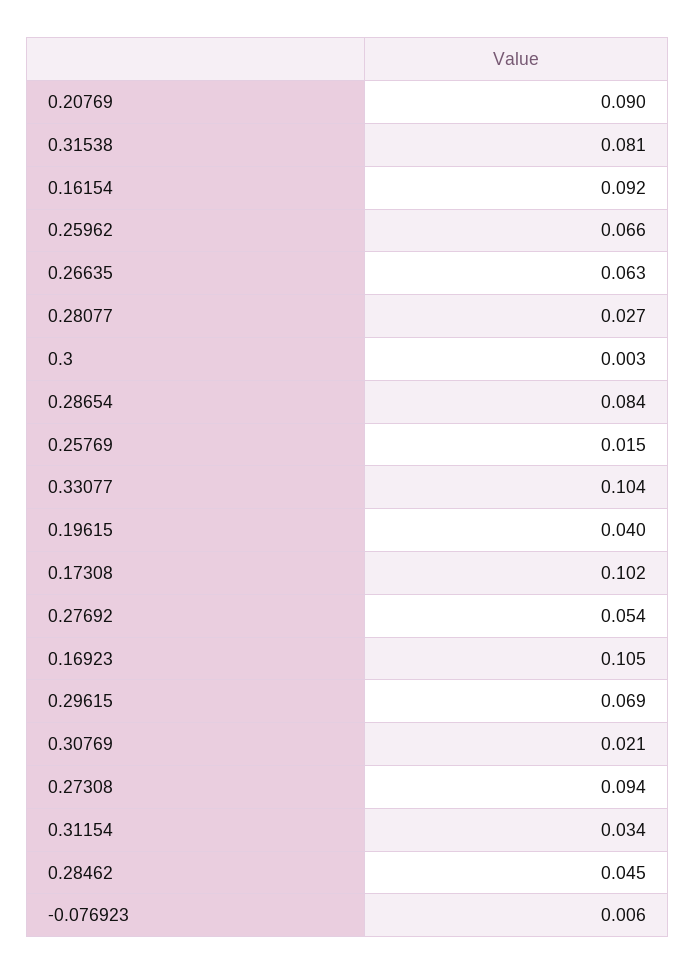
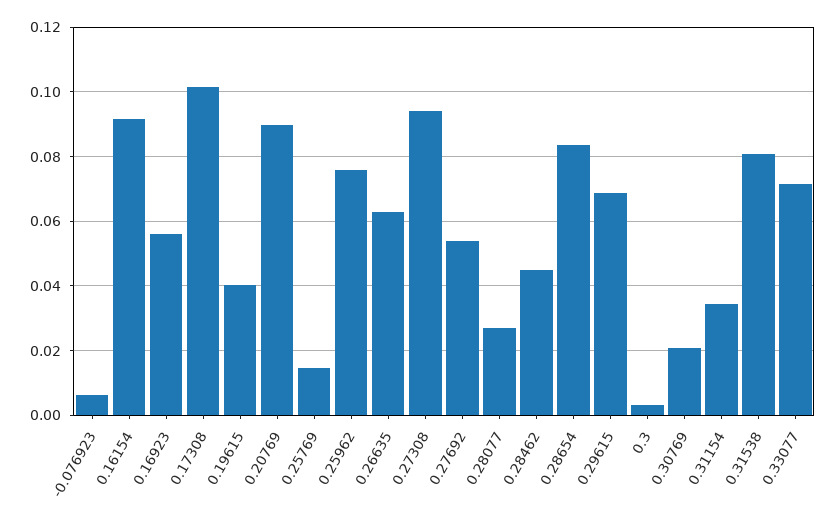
0.25962: 0.066 -> 0.076
0.33077: 0.104 -> 0.072
0.16923: 0.105 -> 0.056

